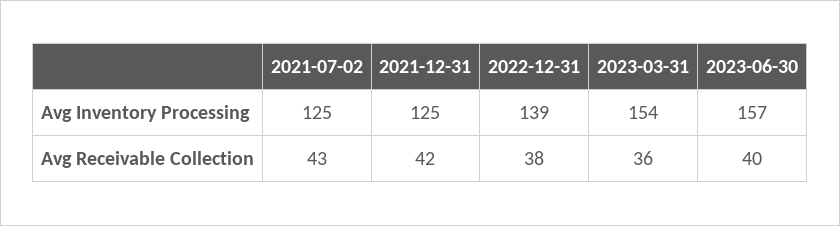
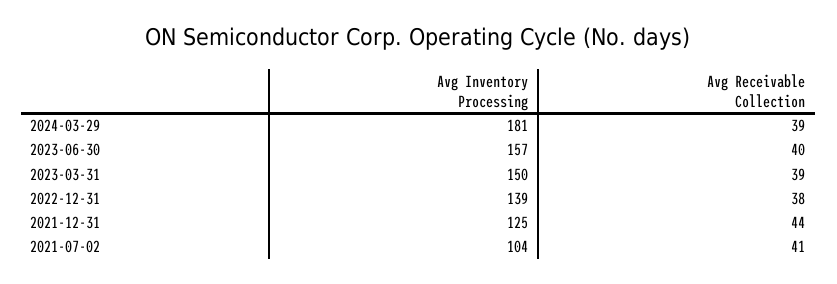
2021-07-02, Avg Inventory Processing: 125 -> 104
2023-03-31, Avg Inventory Processing: 154 -> 150
2021-07-02, Avg Receivable Collection: 43 -> 41
2021-12-31, Avg Receivable Collection: 42 -> 44
2023-03-31, Avg Receivable Collection: 36 -> 39
2024-03-29, Avg Inventory Processing: none -> 181
2024-03-29, Avg Receivable Collection: none -> 39

